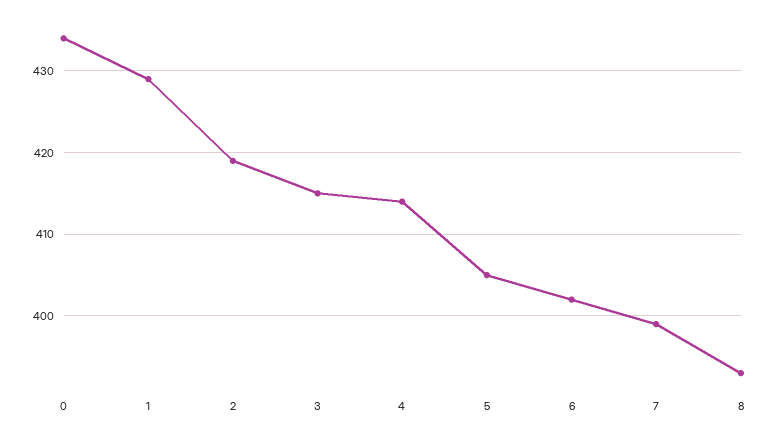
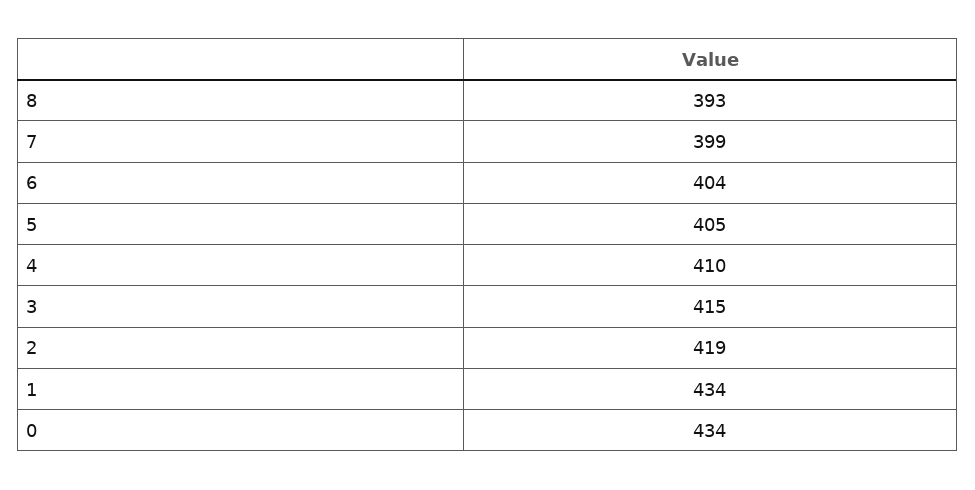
1: 429 -> 434
4: 414 -> 410
6: 402 -> 404

